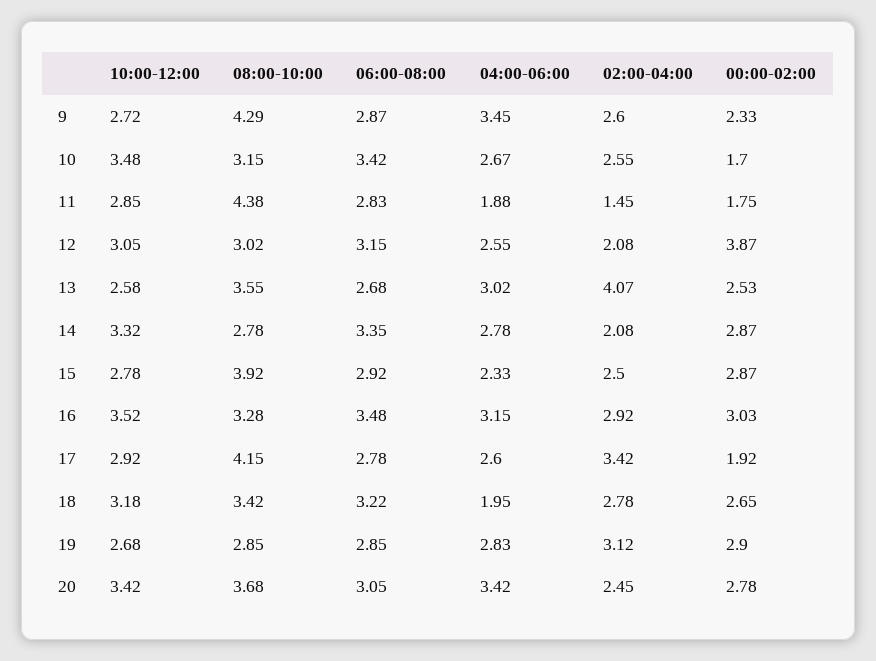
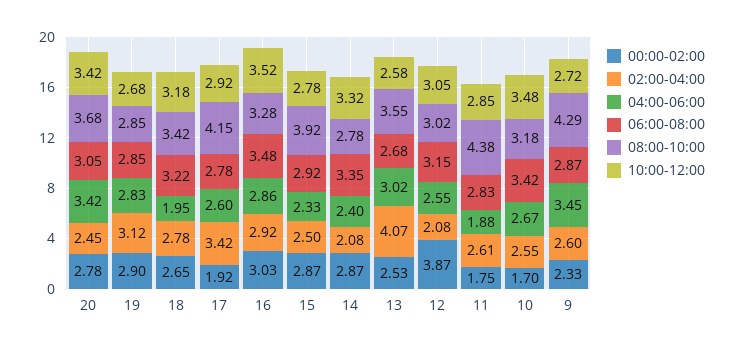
08:00-10:00, 10: 3.15 -> 3.18
02:00-04:00, 11: 1.45 -> 2.61
04:00-06:00, 14: 2.78 -> 2.4
04:00-06:00, 16: 3.15 -> 2.86

